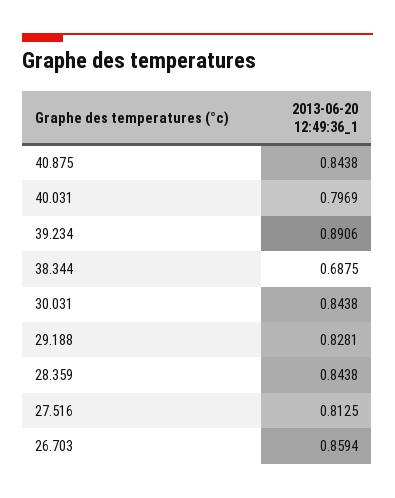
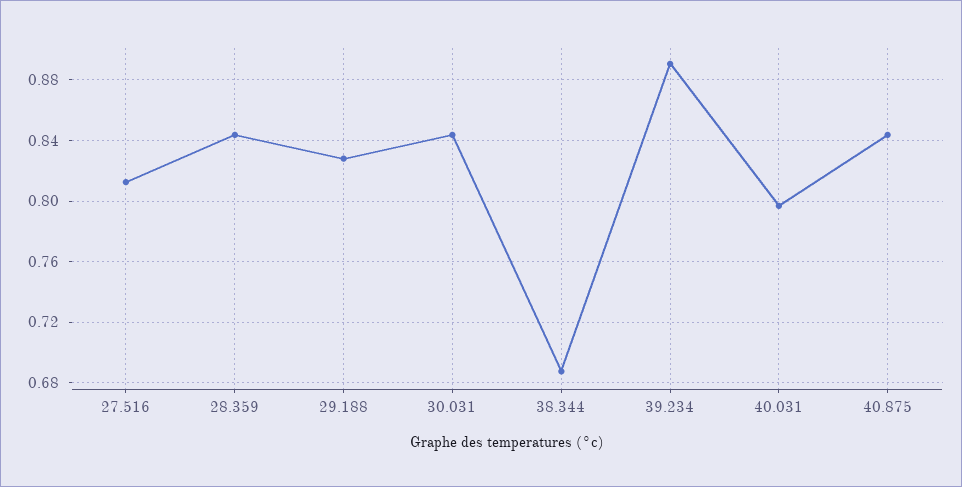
26.703: 0.8594 -> none

